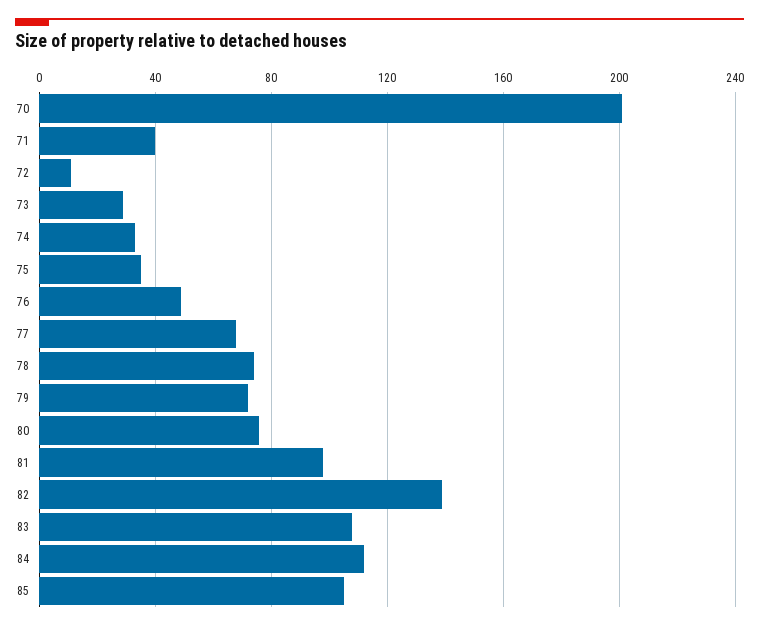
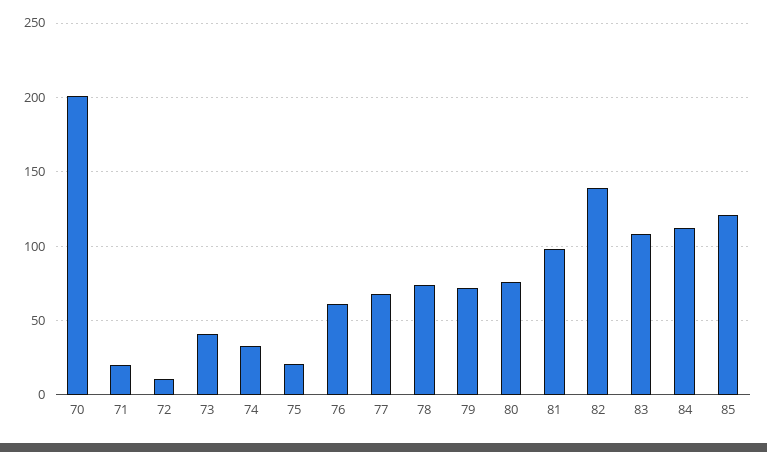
71: 40 -> 20
73: 30 -> 40
75: 35 -> 20
76: 50 -> 60
85: 105 -> 120

